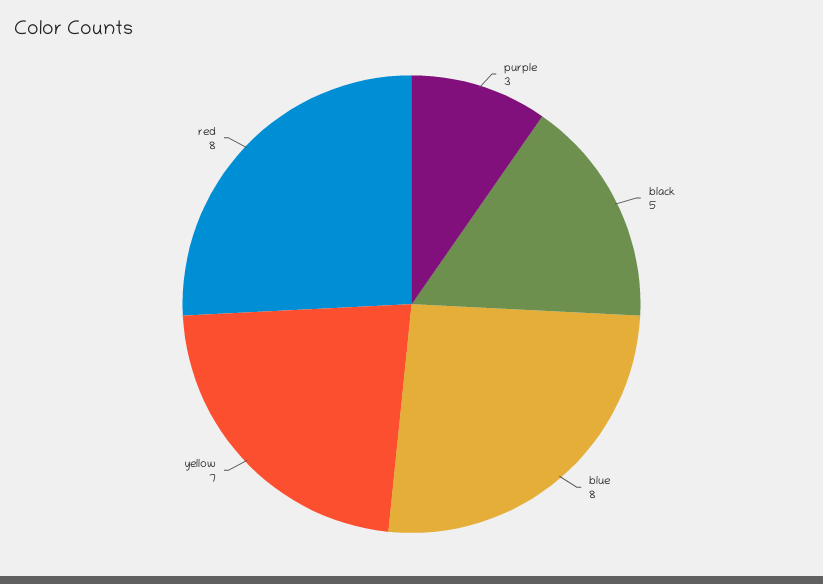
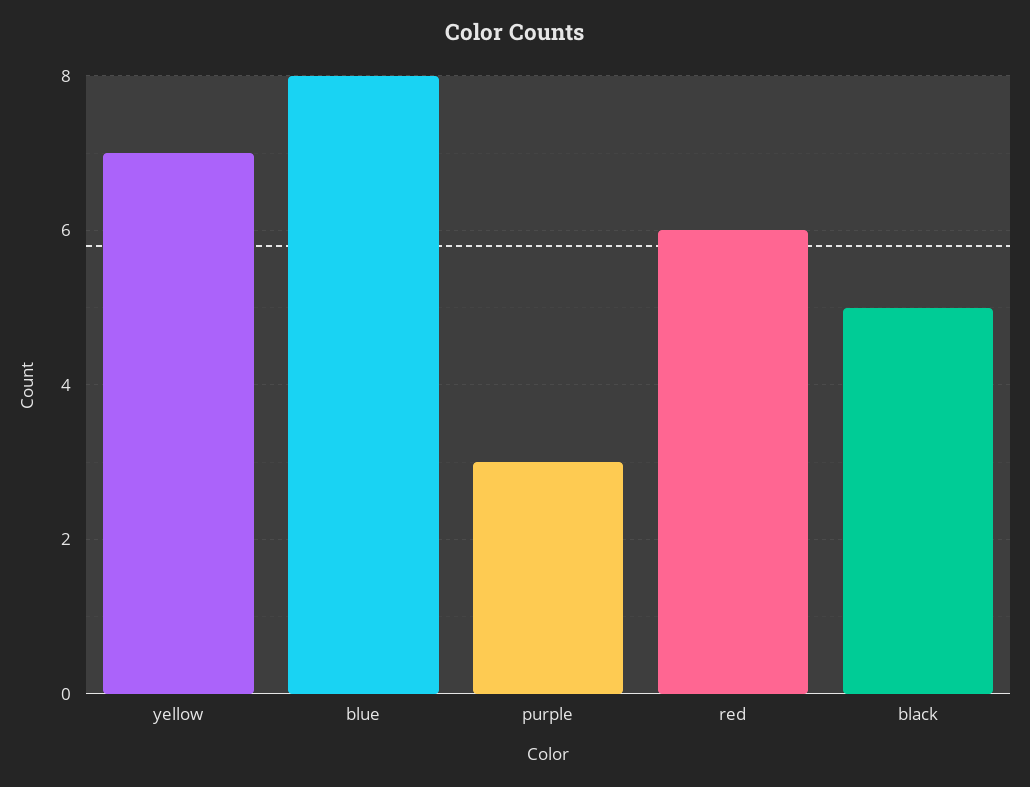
red: 8 -> 6

